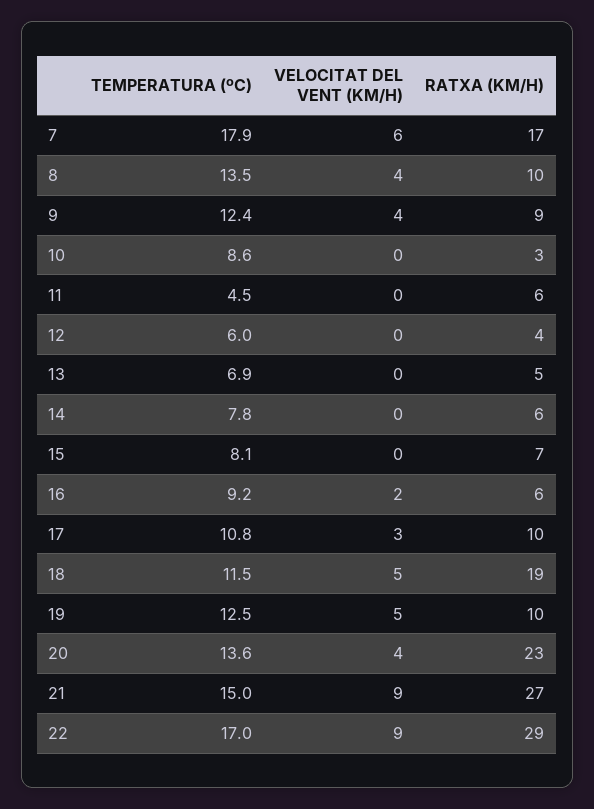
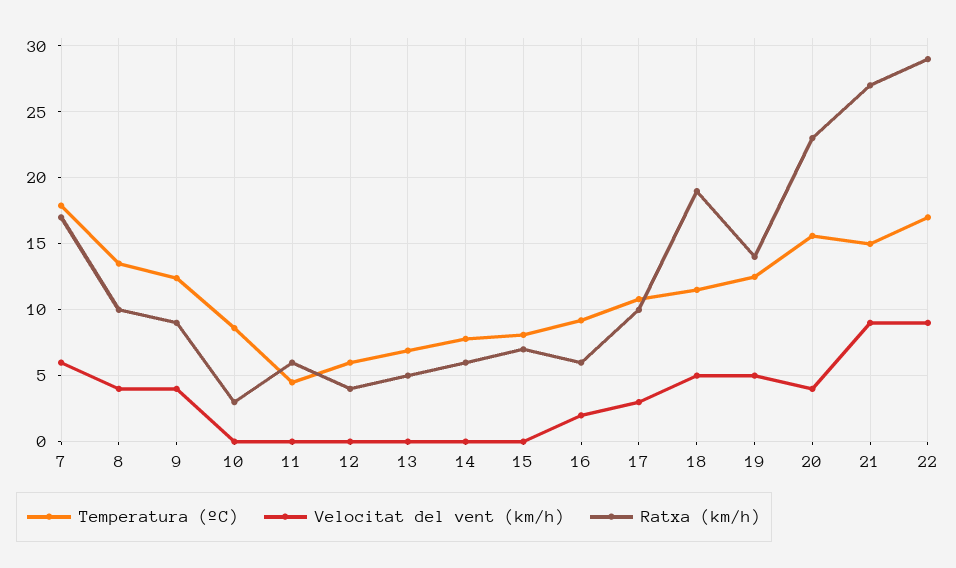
RATXA (KM/H), 19: 10 -> 14
TEMPERATURA (ºC), 20: 13.6 -> 15.5

